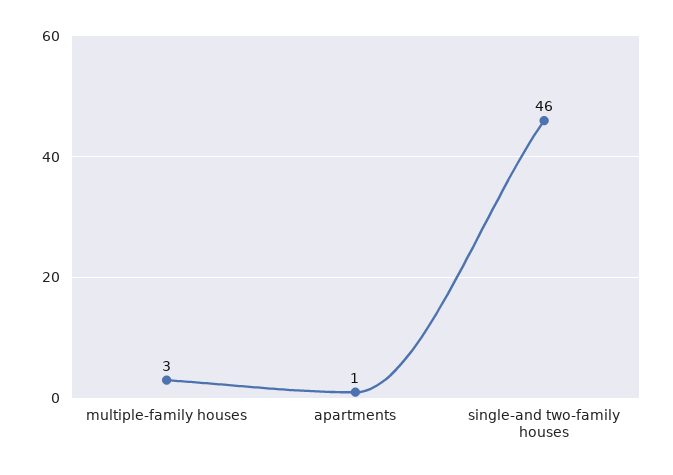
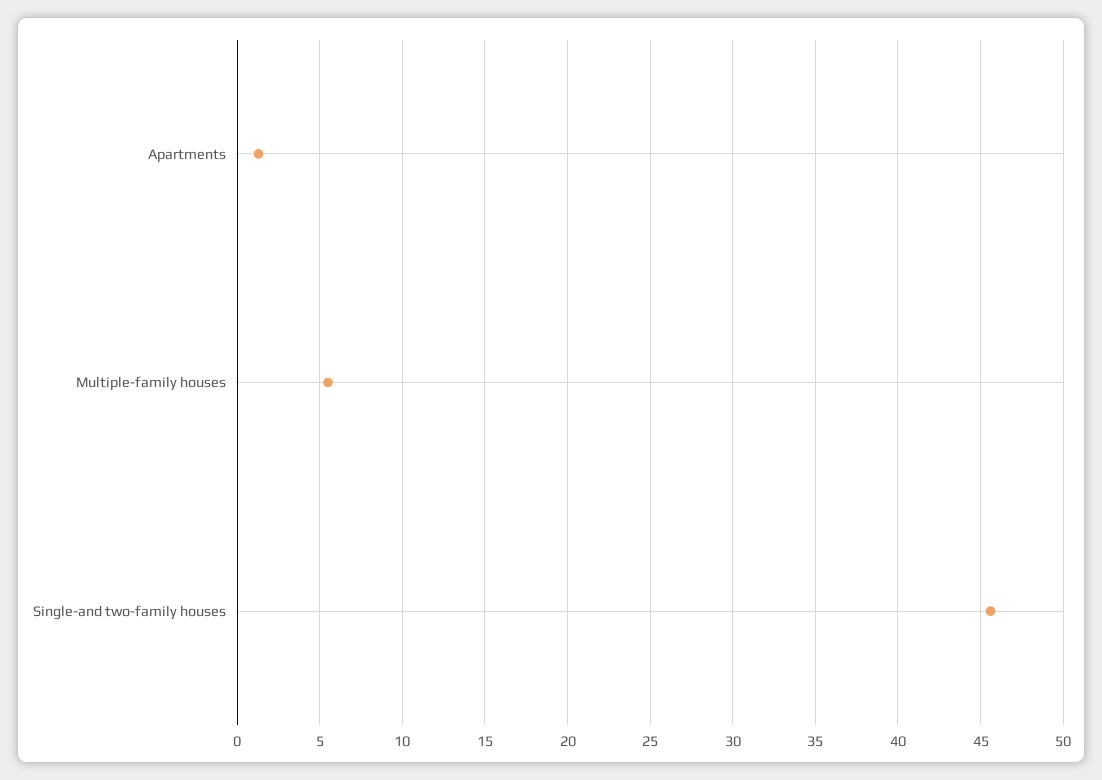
multiple-family houses: 3 -> 5.5

